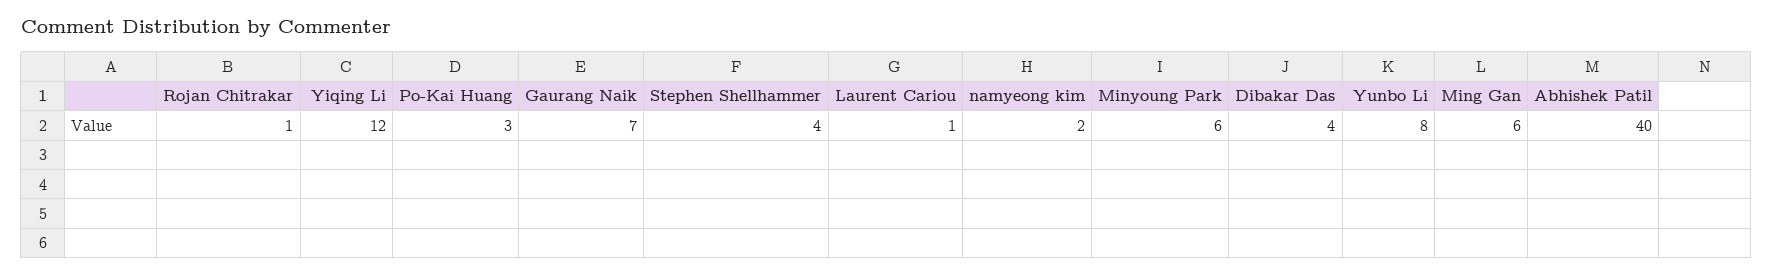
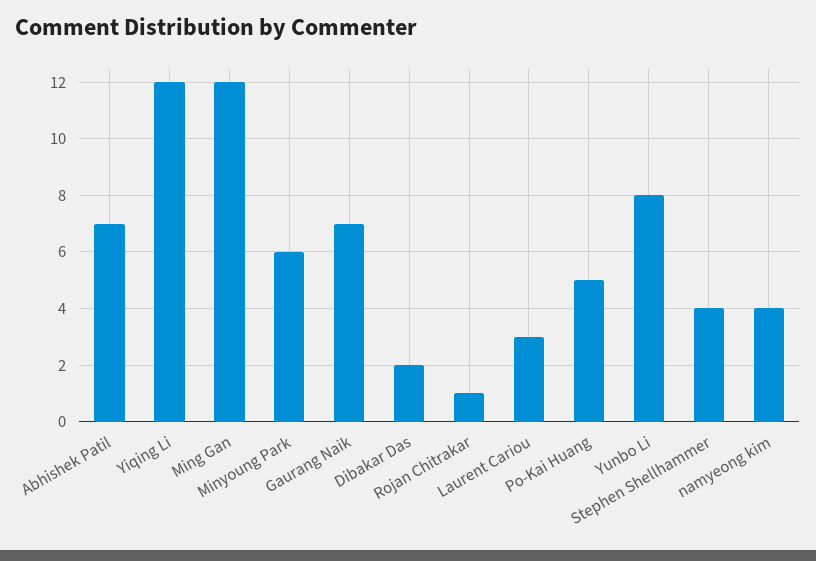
Po-Kai Huang: 3 -> 5
Laurent Cariou: 1 -> 3
namyeong kim: 2 -> 4
Dibakar Das: 4 -> 2
Ming Gan: 6 -> 12
Abhishek Patil: 40 -> 7

